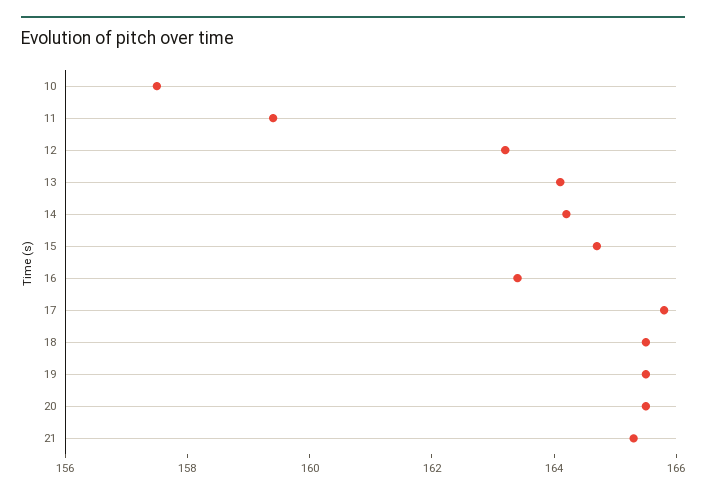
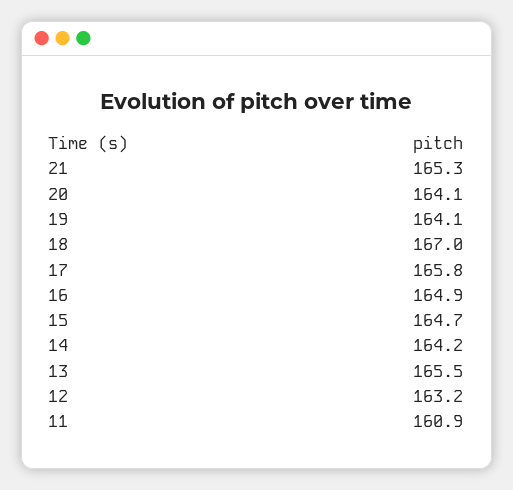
10: 157.5 -> none
11: 159.5 -> 160.9
13: 164 -> 165.5
16: 163.5 -> 164.9
18: 165.5 -> 167
19: 165.5 -> 164.1
20: 165.5 -> 164.1

